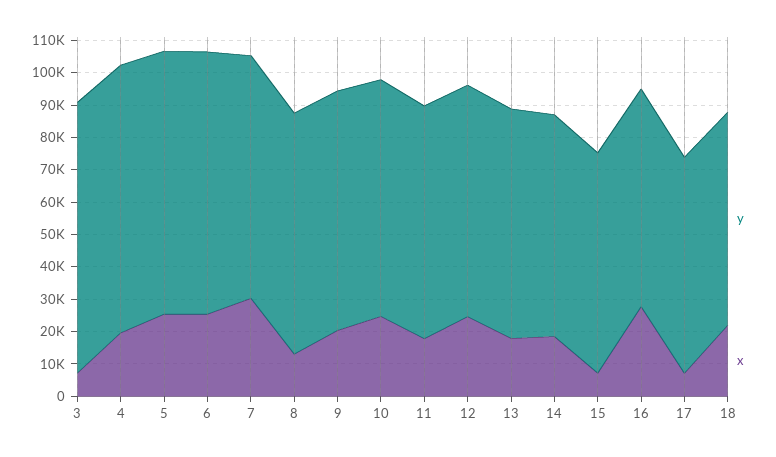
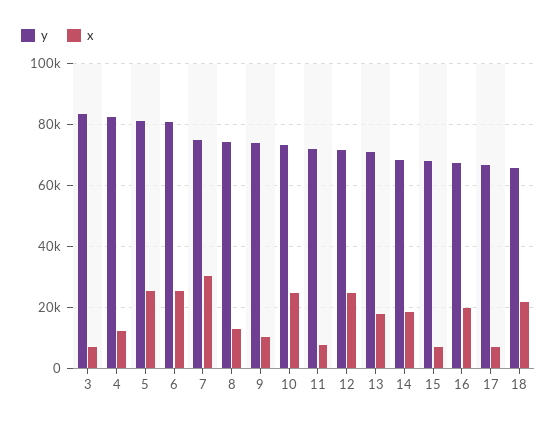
x, 4: 20000 -> 12000
x, 9: 20000 -> 10000
x, 11: 17500 -> 8000
x, 16: 27500 -> 20000

